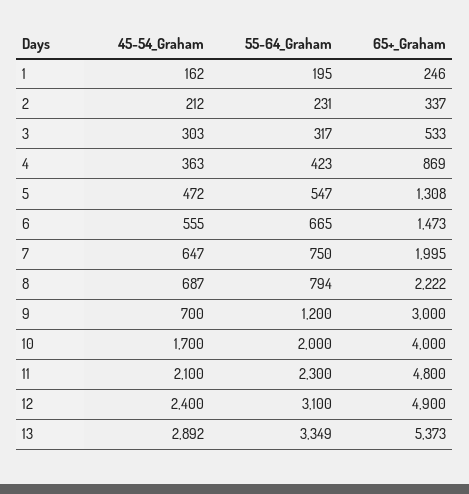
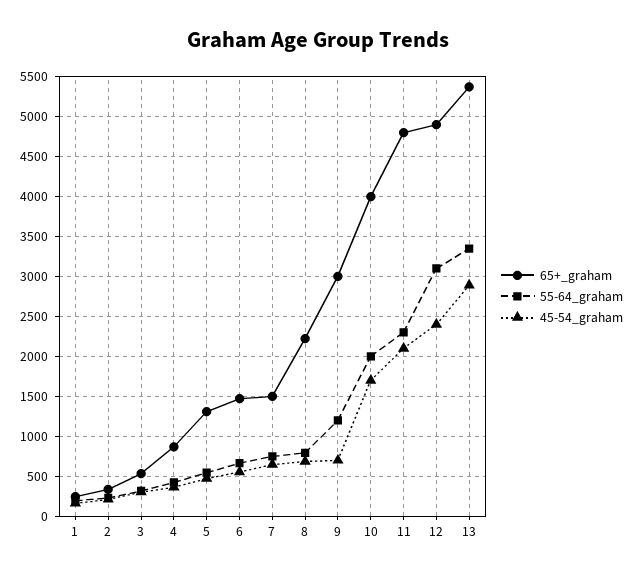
65+_Graham, 7: 1995 -> 1500

